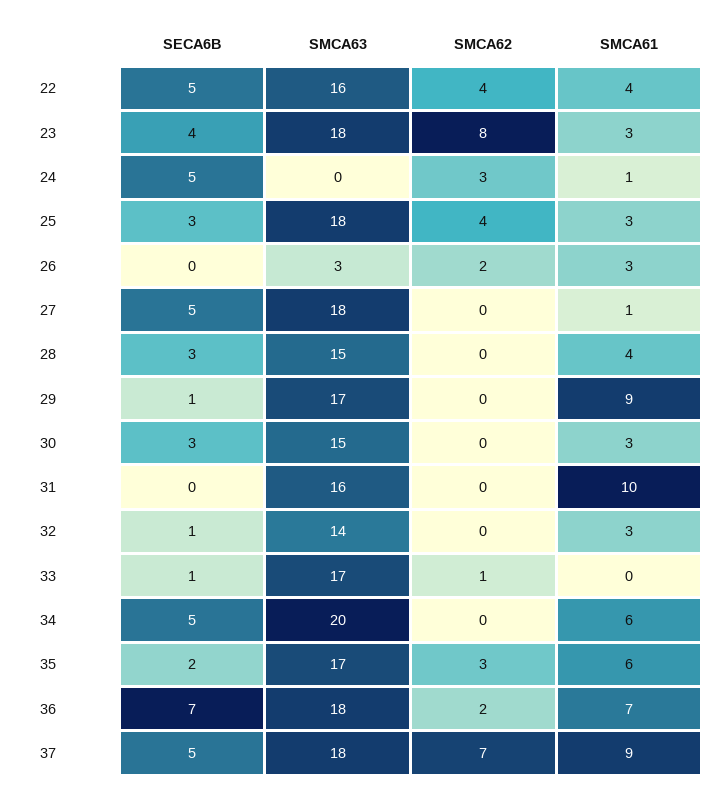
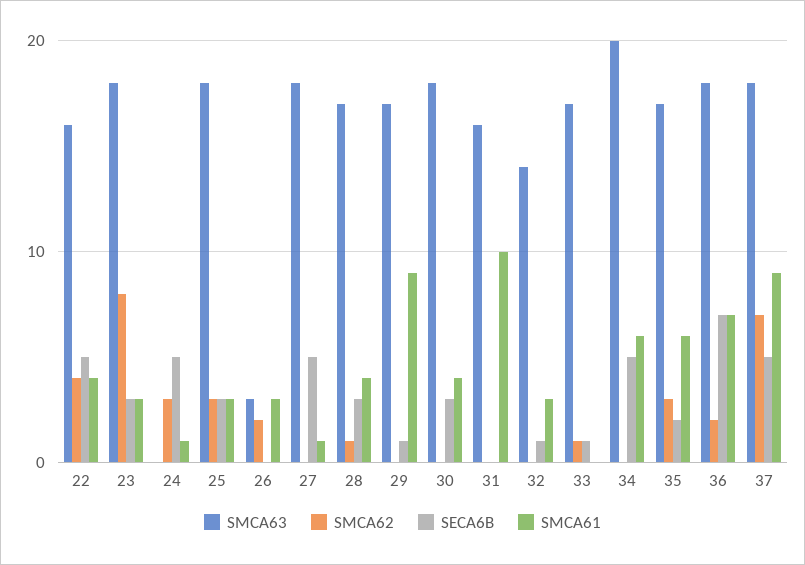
SECA6B, 23: 4 -> 3
SMCA62, 25: 4 -> 3
SMCA63, 28: 15 -> 17
SMCA62, 28: 0 -> 1
SMCA63, 30: 15 -> 18
SMCA61, 30: 3 -> 4

